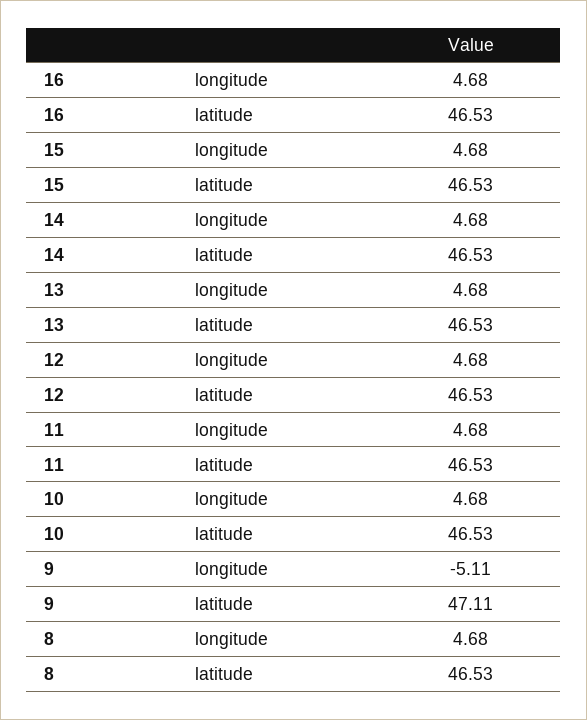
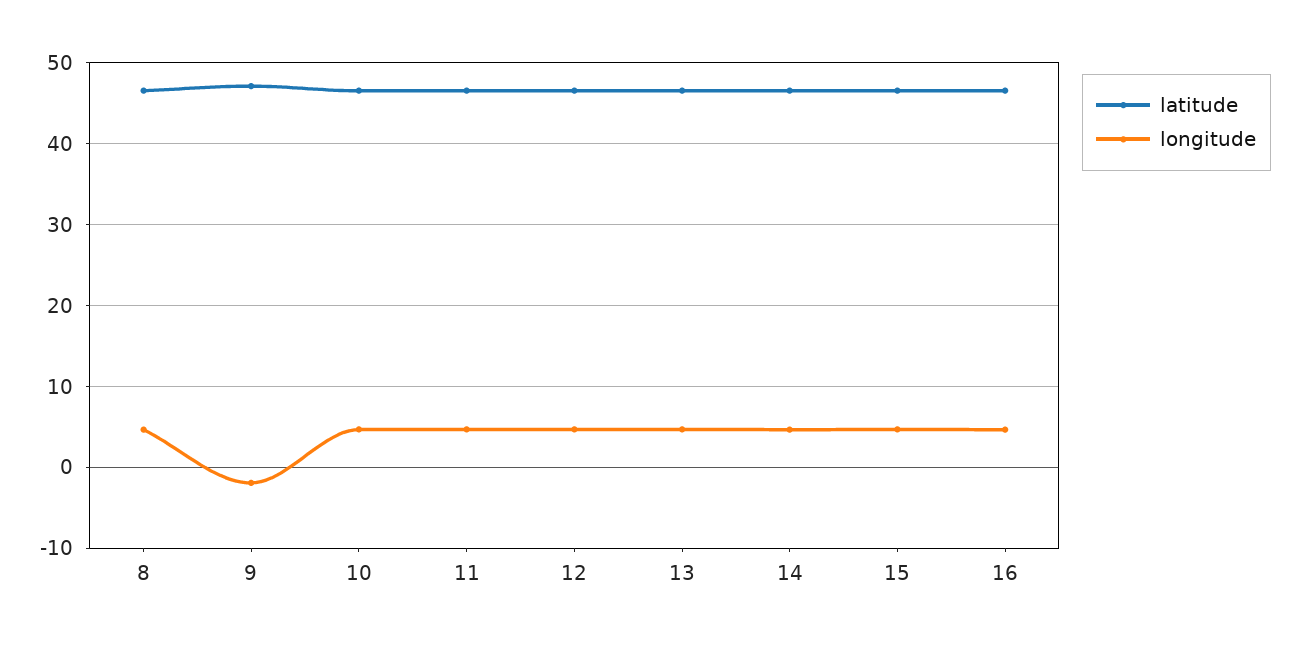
longitude, 9: -5.11 -> -2

